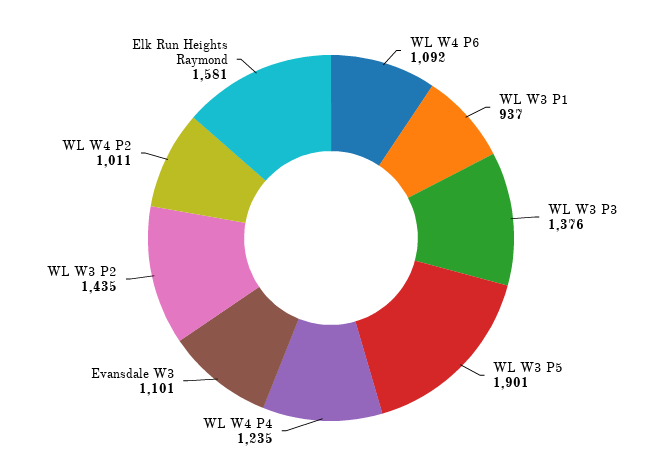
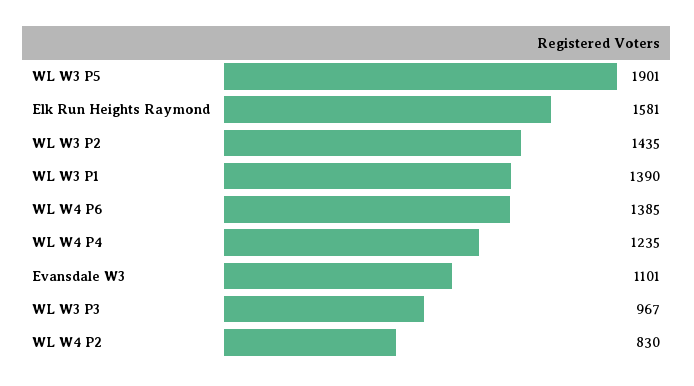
WL W4 P6: 1092 -> 1385
WL W3 P1: 937 -> 1390
WL W3 P3: 1376 -> 967
WL W4 P2: 1011 -> 830

